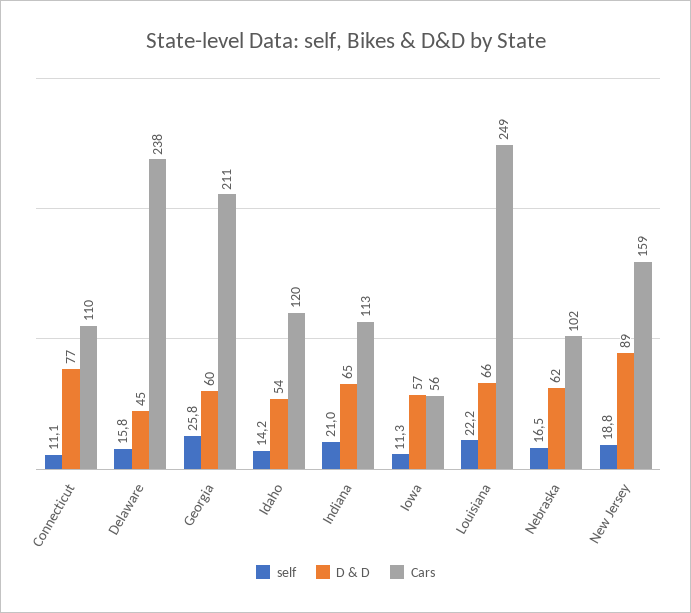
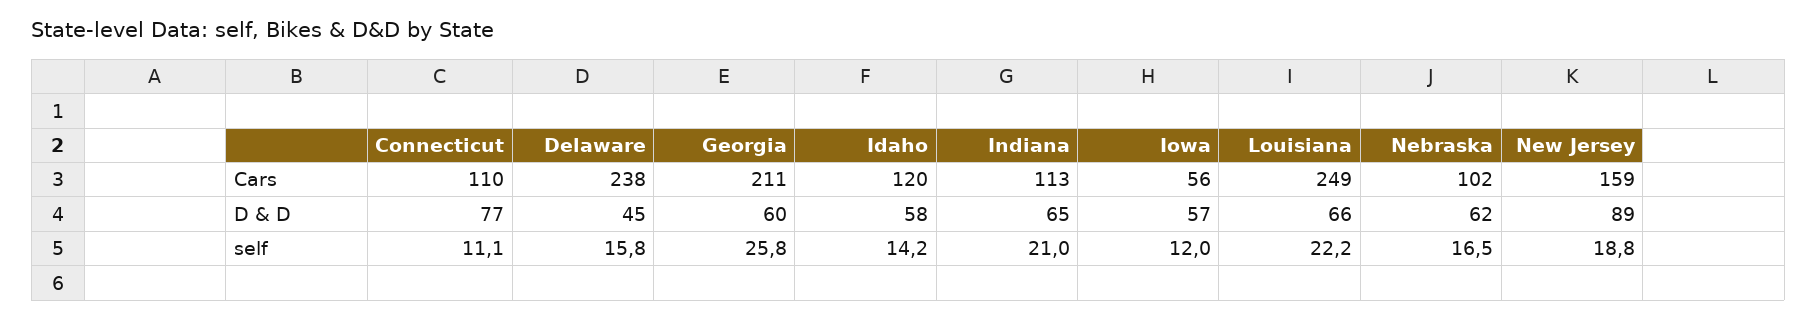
D & D, Idaho: 54 -> 58
self, Iowa: 11.3 -> 12

